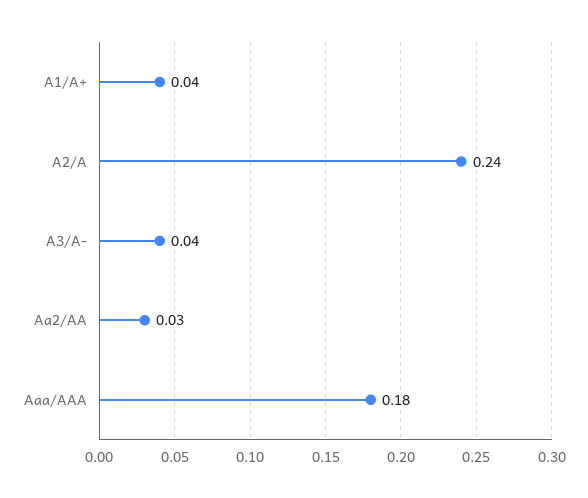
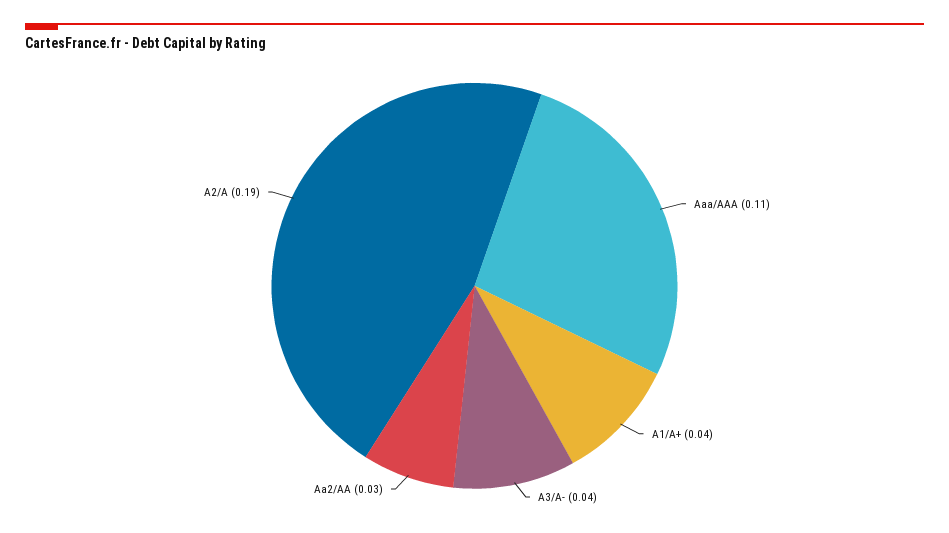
A2/A: 0.24 -> 0.19
Aaa/AAA: 0.18 -> 0.11

